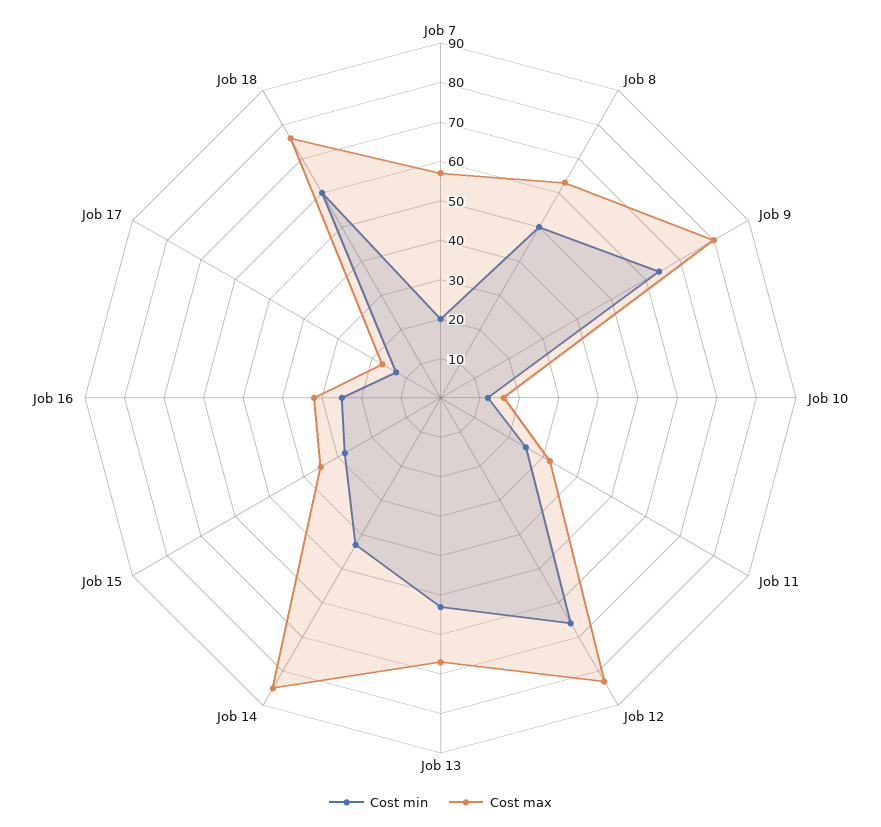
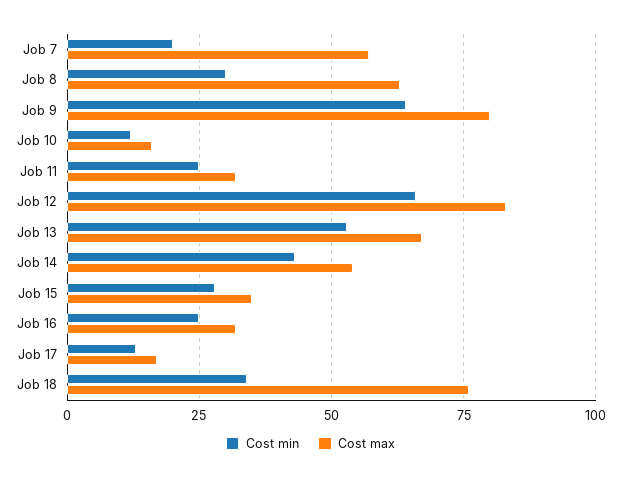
Cost min, Job 8: 50 -> 30
Cost max, Job 14: 85 -> 55
Cost min, Job 18: 60 -> 35

